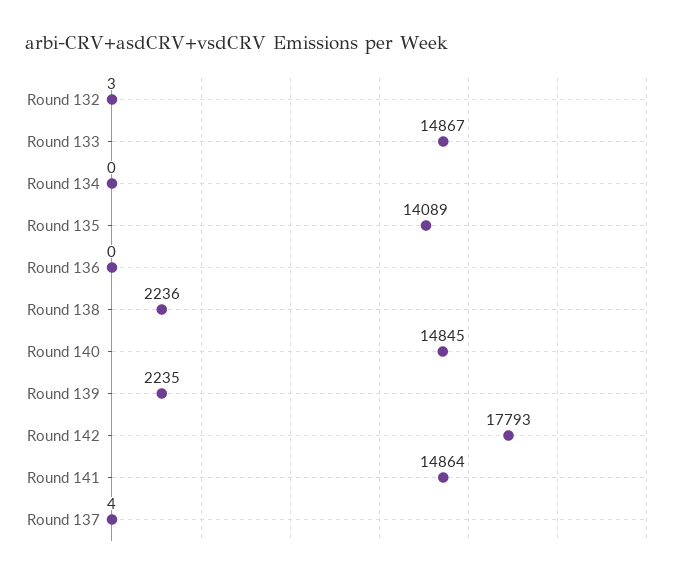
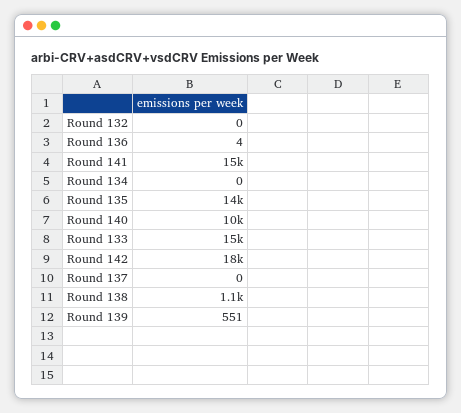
Round 132: 3 -> 0
Round 136: 0 -> 4
Round 138: 2236 -> 1100
Round 140: 14845 -> 10000
Round 139: 2235 -> 551
Round 137: 4 -> 0

